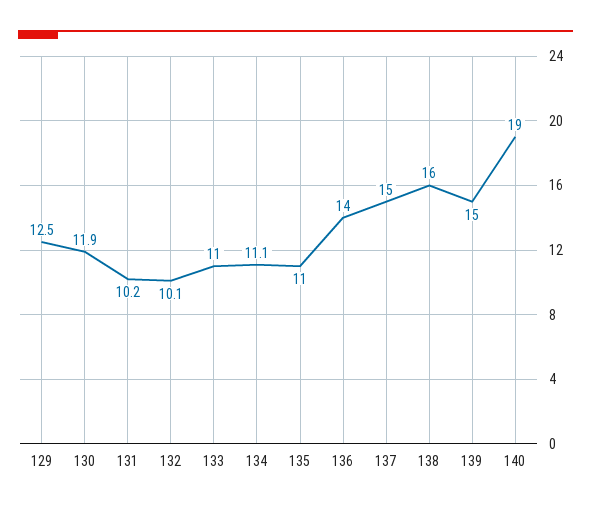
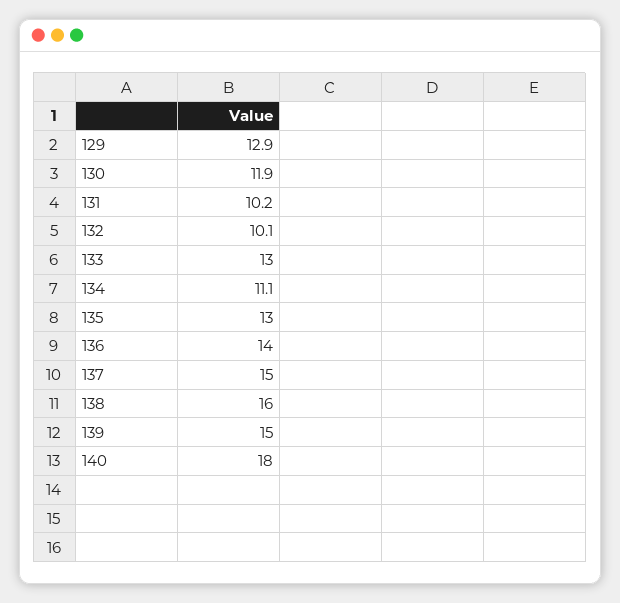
129: 12.5 -> 12.9
133: 11 -> 13
135: 11 -> 13
140: 19 -> 18

